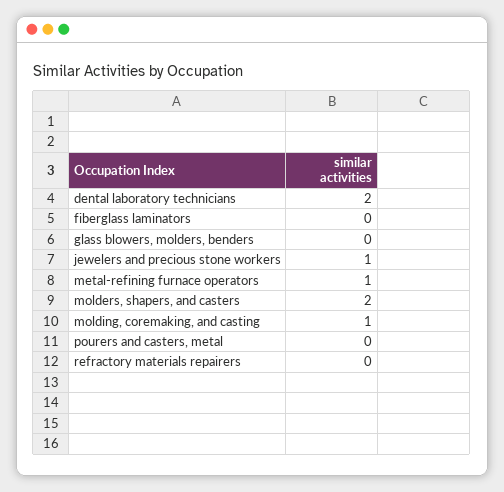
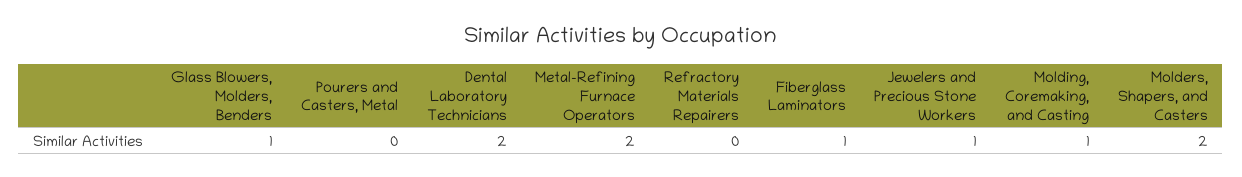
fiberglass laminators: 0 -> 1
glass blowers, molders, benders: 0 -> 1
metal-refining furnace operators: 1 -> 2

